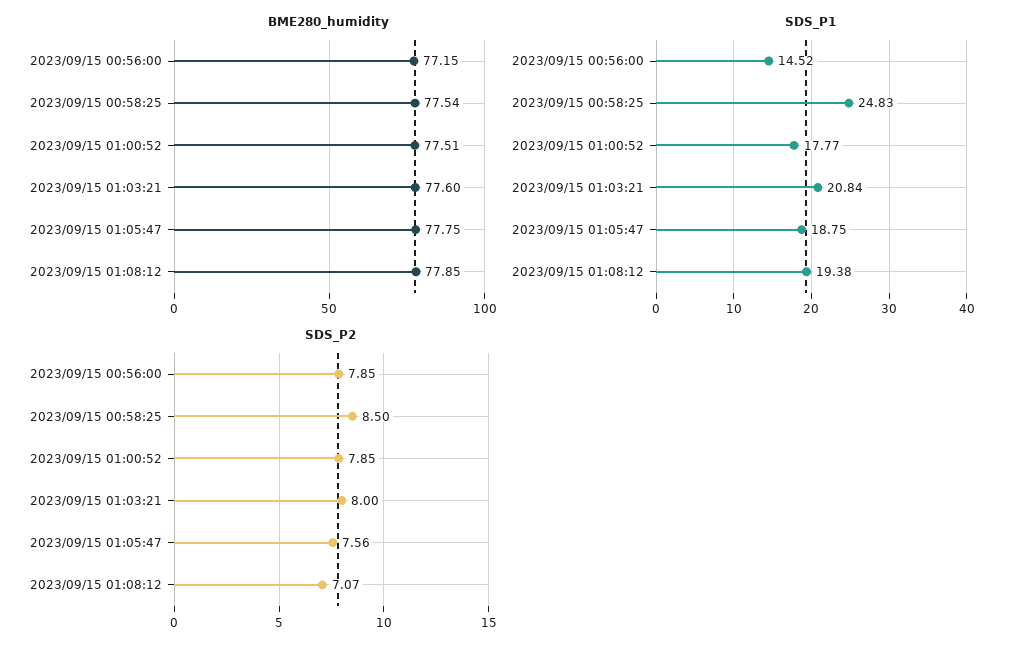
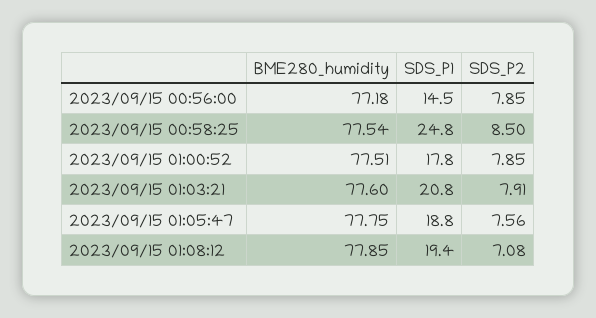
BME280_humidity, 2023/09/15 00:56:00: 77.15 -> 77.18
SDS_P2, 2023/09/15 01:03:21: 8 -> 7.91
SDS_P2, 2023/09/15 01:08:12: 7.07 -> 7.08

